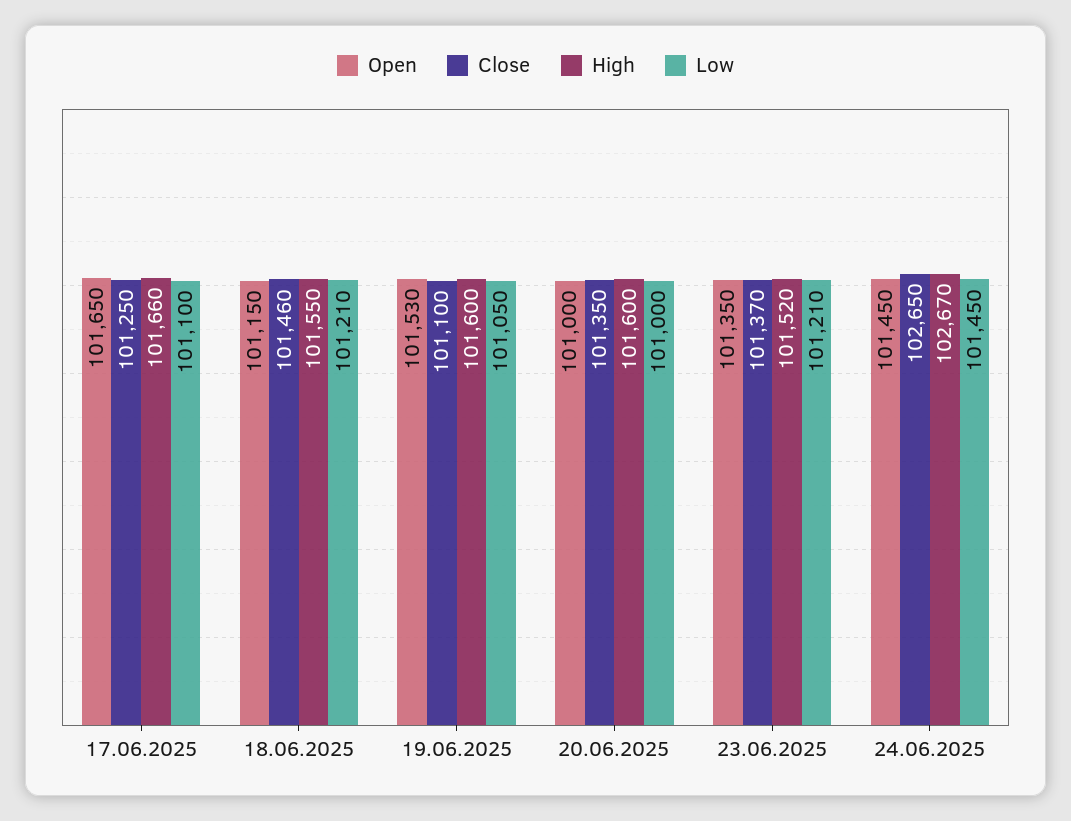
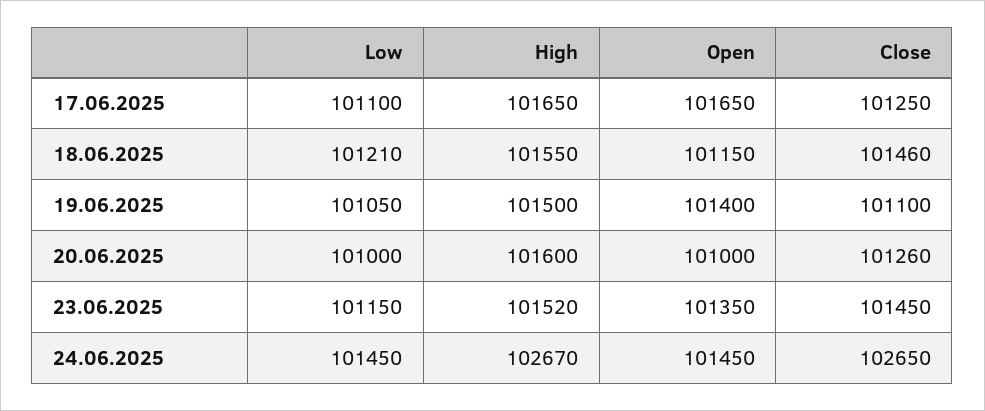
High, 17.06.2025: 101660 -> 101650
Open, 19.06.2025: 101530 -> 101400
High, 19.06.2025: 101600 -> 101500
Close, 20.06.2025: 101350 -> 101260
Close, 23.06.2025: 101370 -> 101450
Low, 23.06.2025: 101210 -> 101150

